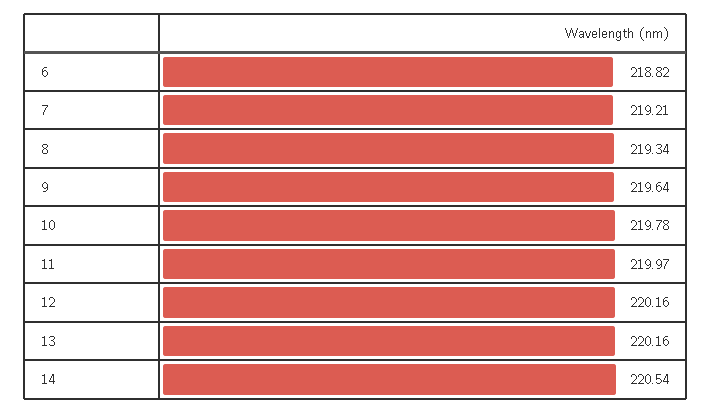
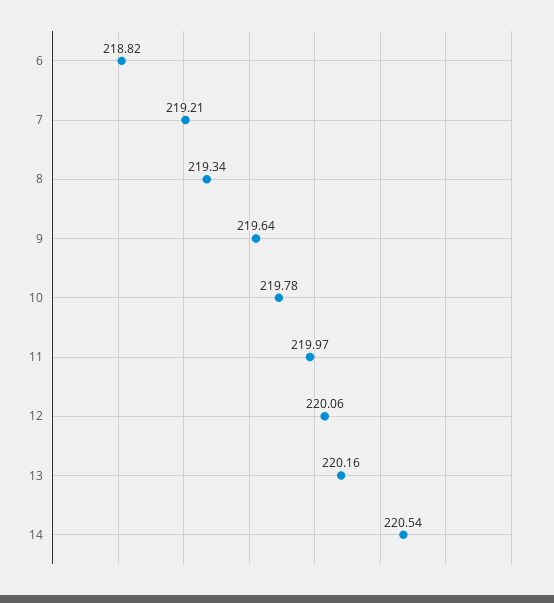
12: 220.16 -> 220.06

